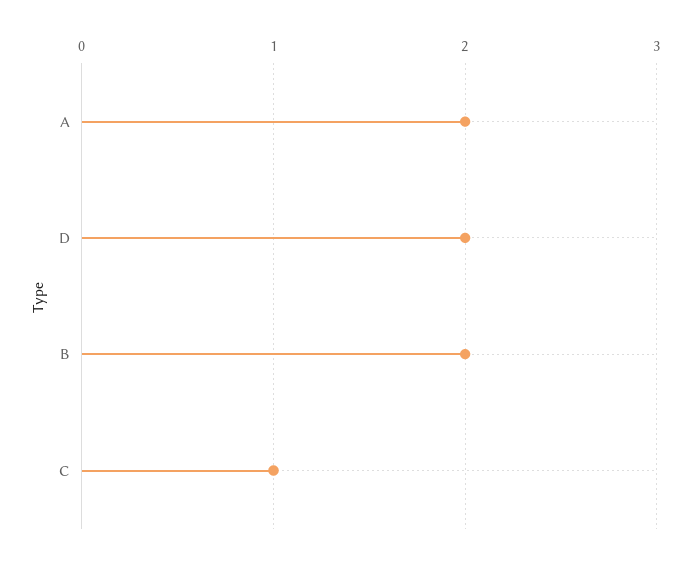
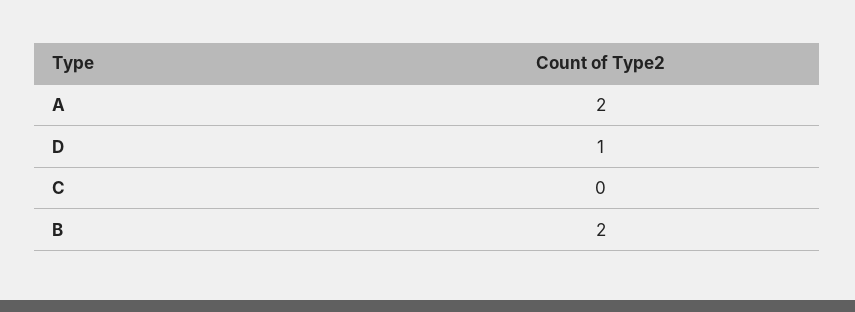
D: 2 -> 1
C: 1 -> 0

